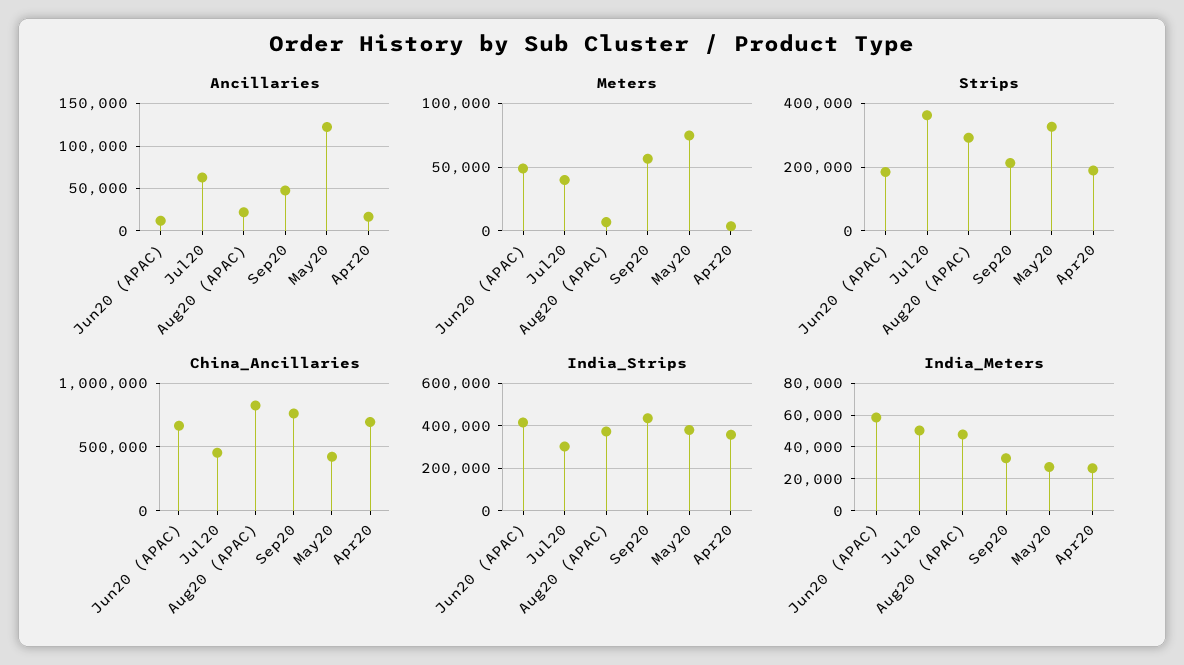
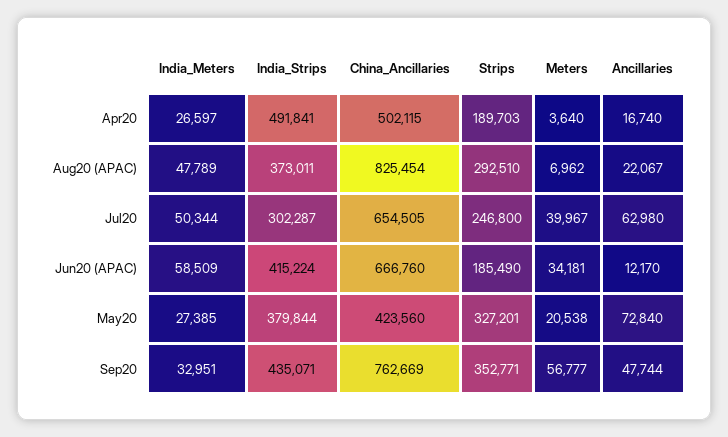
Ancillaries, May20: 120000 -> 72840
Meters, Jun20 (APAC): 50000 -> 34181
Meters, May20: 75000 -> 20538
Strips, Jul20: 360000 -> 246800
Strips, Sep20: 220000 -> 352771
China_Ancillaries, Jul20: 450000 -> 654505
China_Ancillaries, Apr20: 700000 -> 502115
India_Strips, Apr20: 350000 -> 491841

